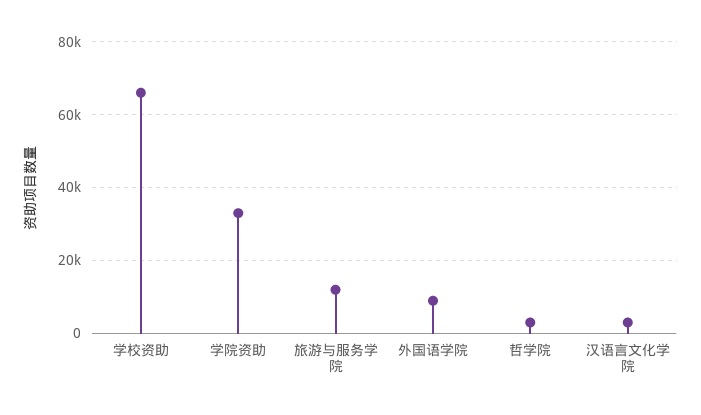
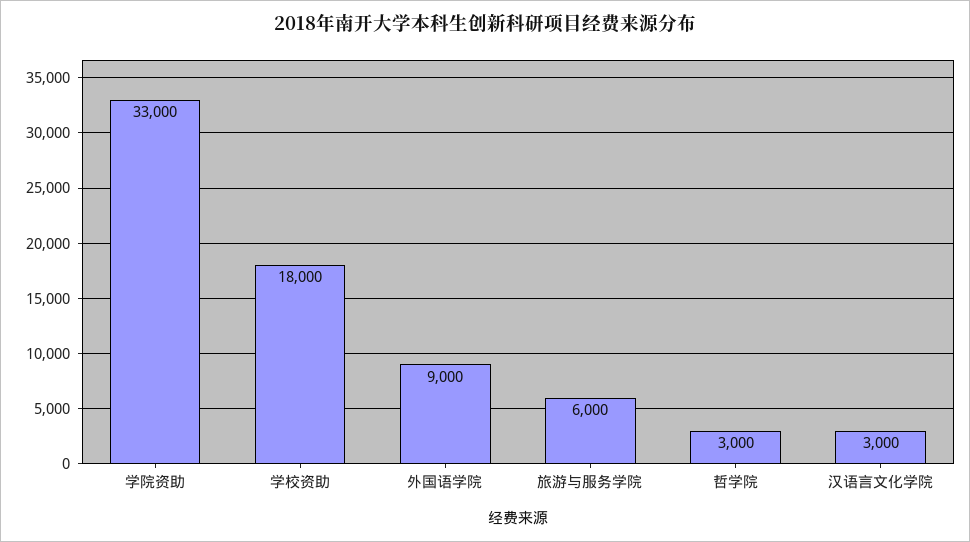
学校资助: 66000 -> 18000
旅游与服务学院: 12000 -> 6000

